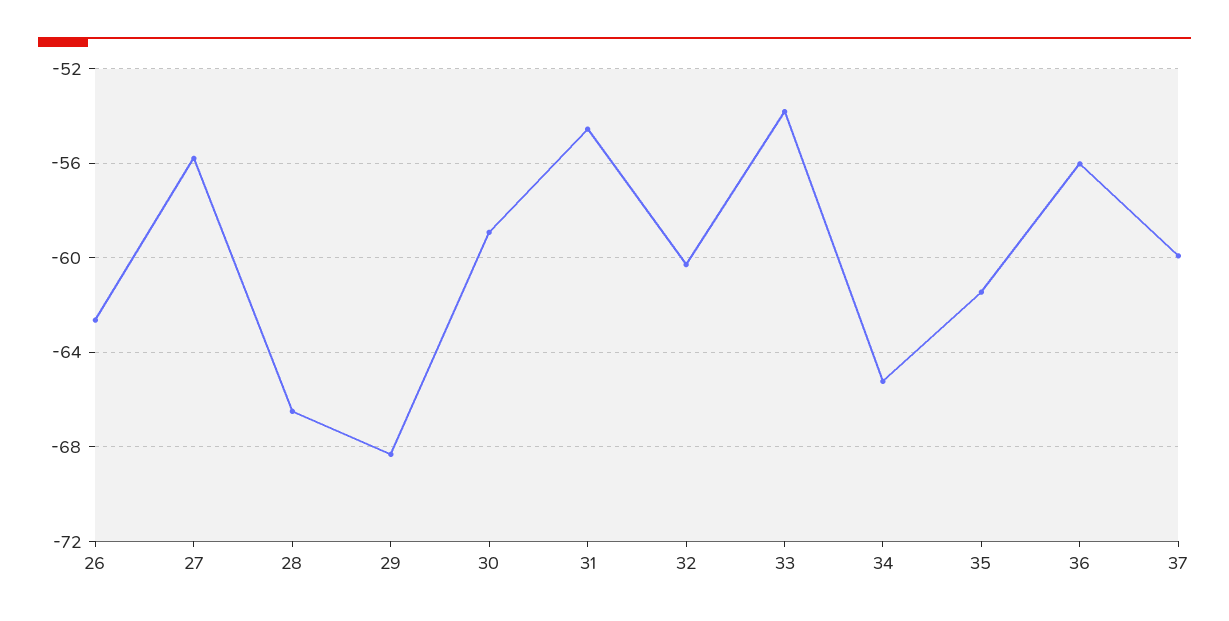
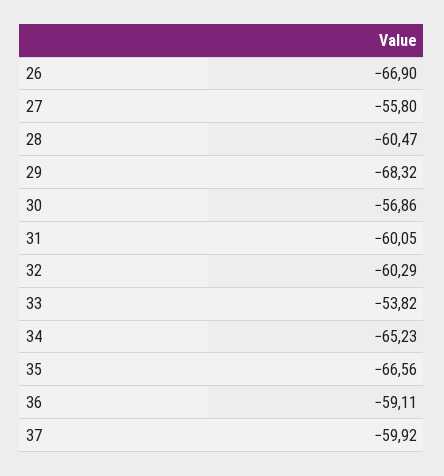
26: -62.5 -> -66.9
28: -66.5 -> -60.47
30: -59 -> -56.86
31: -54.5 -> -60.05
35: -61.5 -> -66.56
36: -56 -> -59.11

